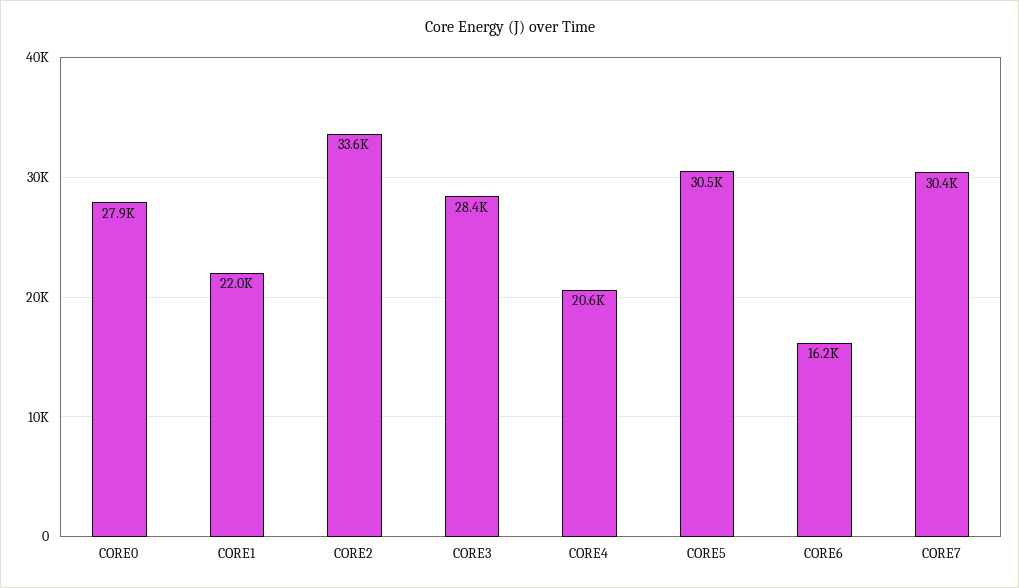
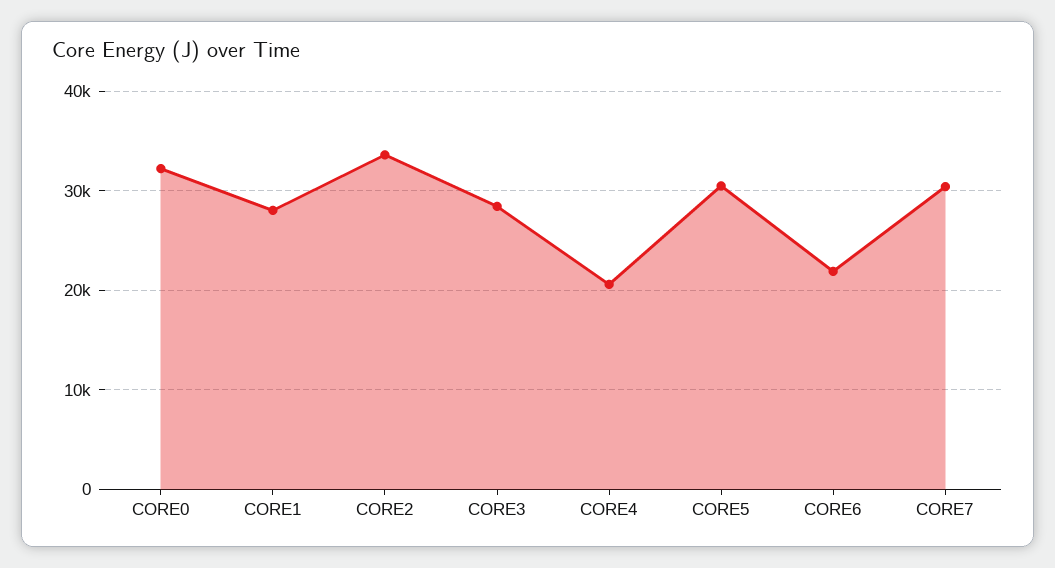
CORE0: 27900 -> 32000
CORE1: 22000 -> 28000
CORE6: 16200 -> 22000

